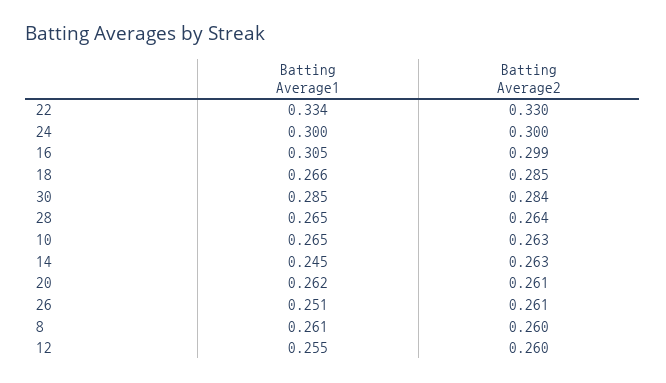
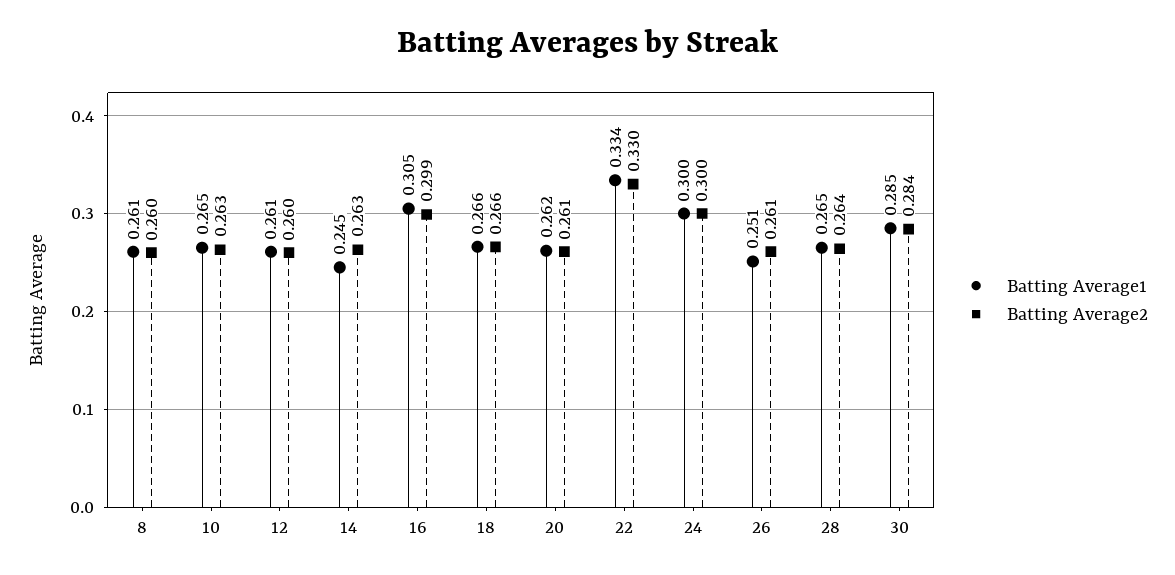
Batting Average2, 18: 0.285 -> 0.266
Batting Average1, 12: 0.255 -> 0.261

